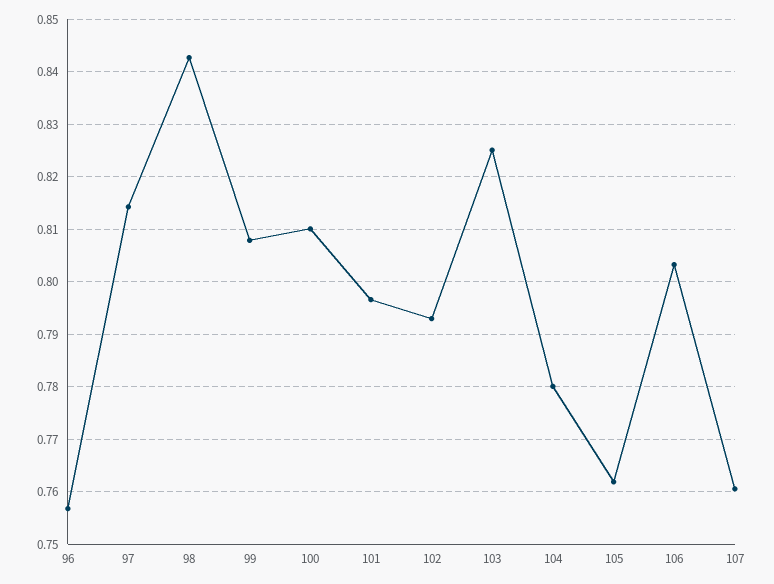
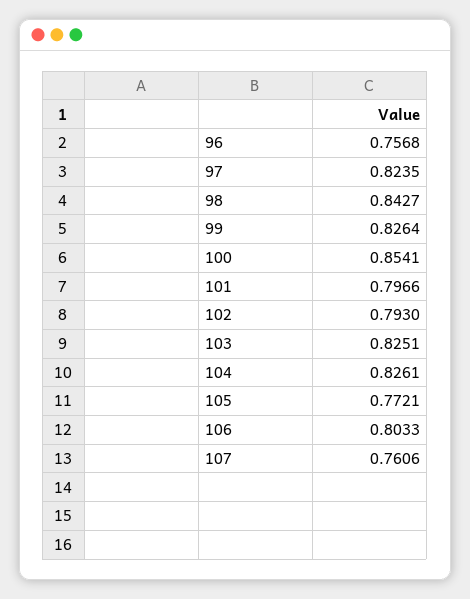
97: 0.814 -> 0.8235
99: 0.808 -> 0.8264
100: 0.81 -> 0.8541
104: 0.78 -> 0.8261
105: 0.762 -> 0.7721

